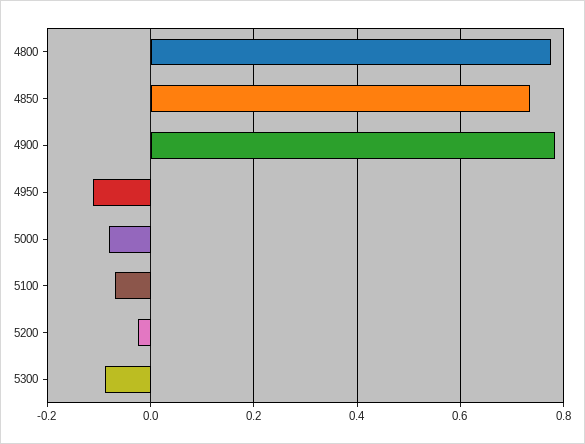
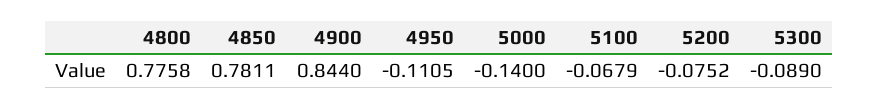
4850: 0.74 -> 0.7811
4900: 0.78 -> 0.844
5000: -0.08 -> -0.14
5200: -0.02 -> -0.0752

